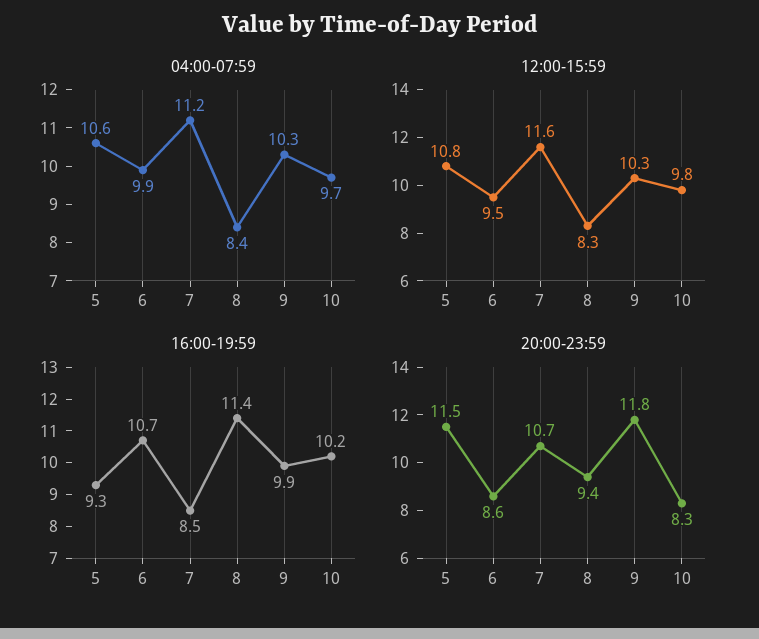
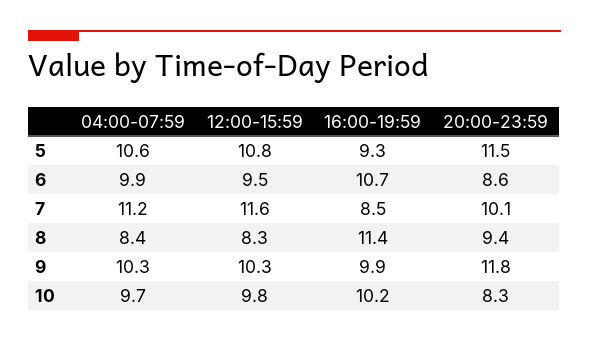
20:00-23:59, 7: 10.7 -> 10.1

